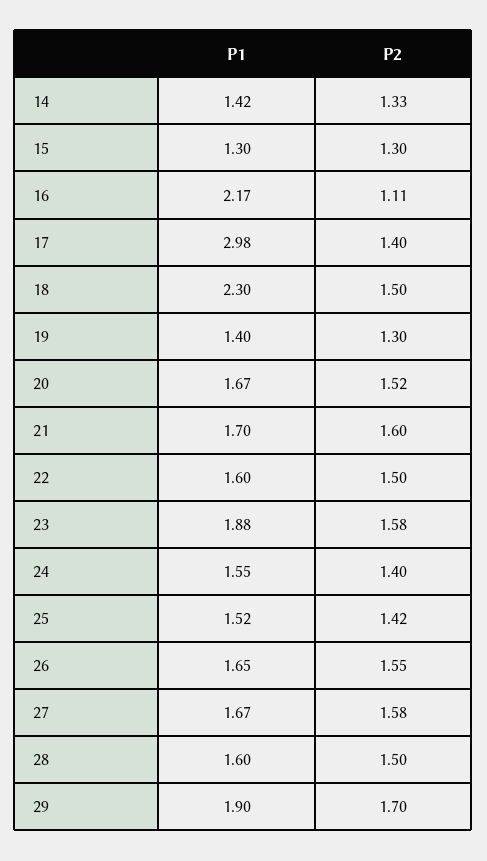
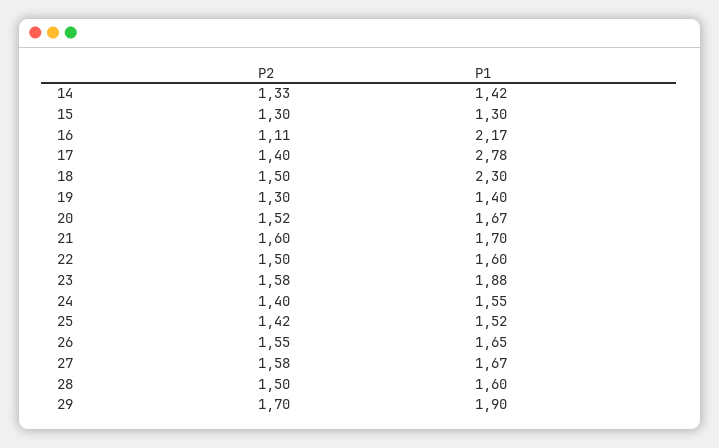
P1, 17: 2.98 -> 2.78

